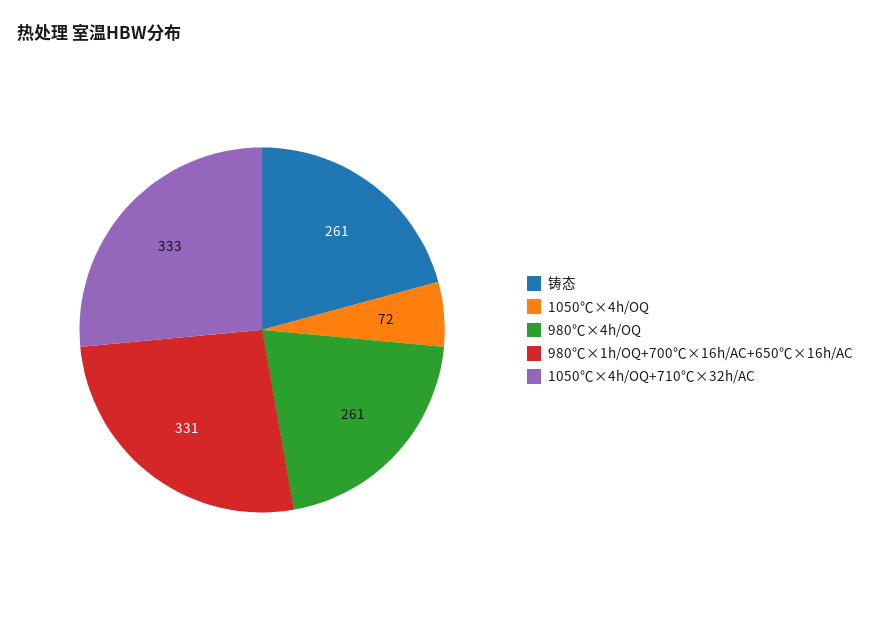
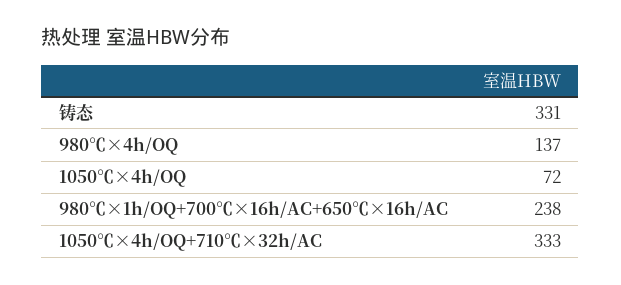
铸态: 261 -> 331
980℃×4h/OQ: 261 -> 137
980℃×1h/OQ+700℃×16h/AC+650℃×16h/AC: 331 -> 238

